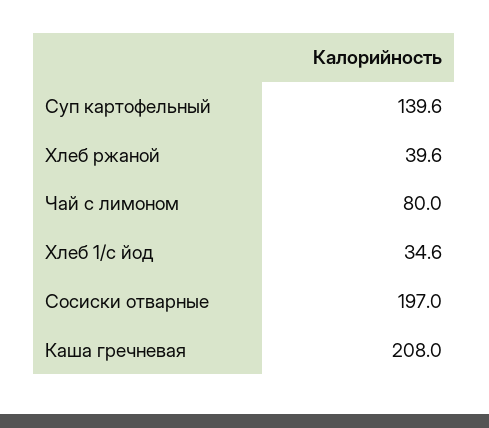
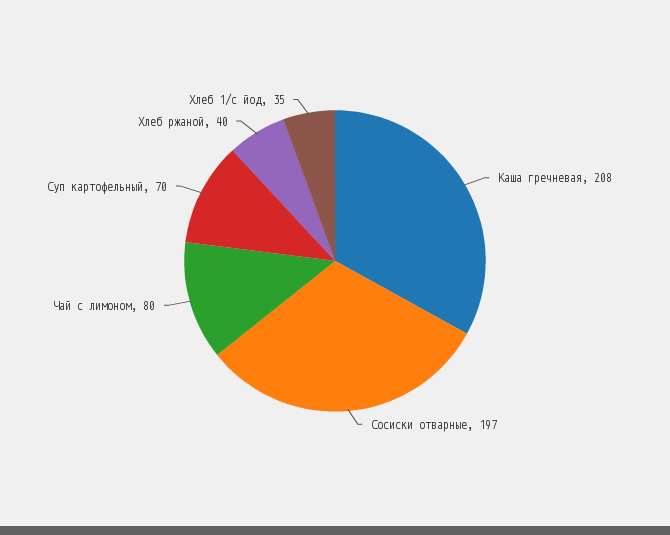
Суп картофельный: 139.6 -> 70

